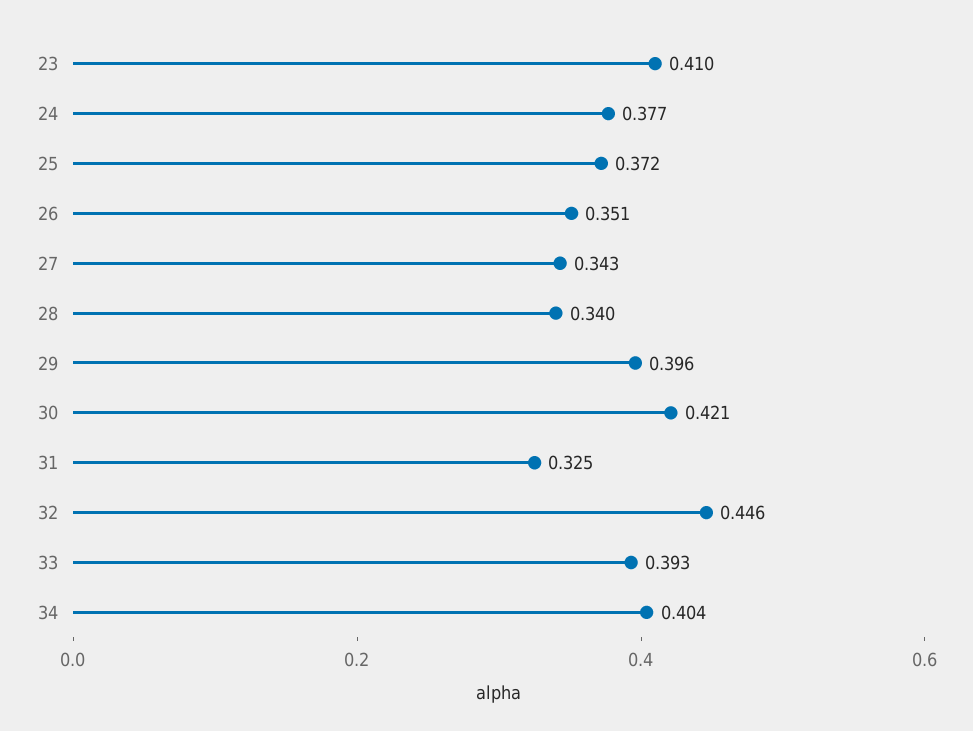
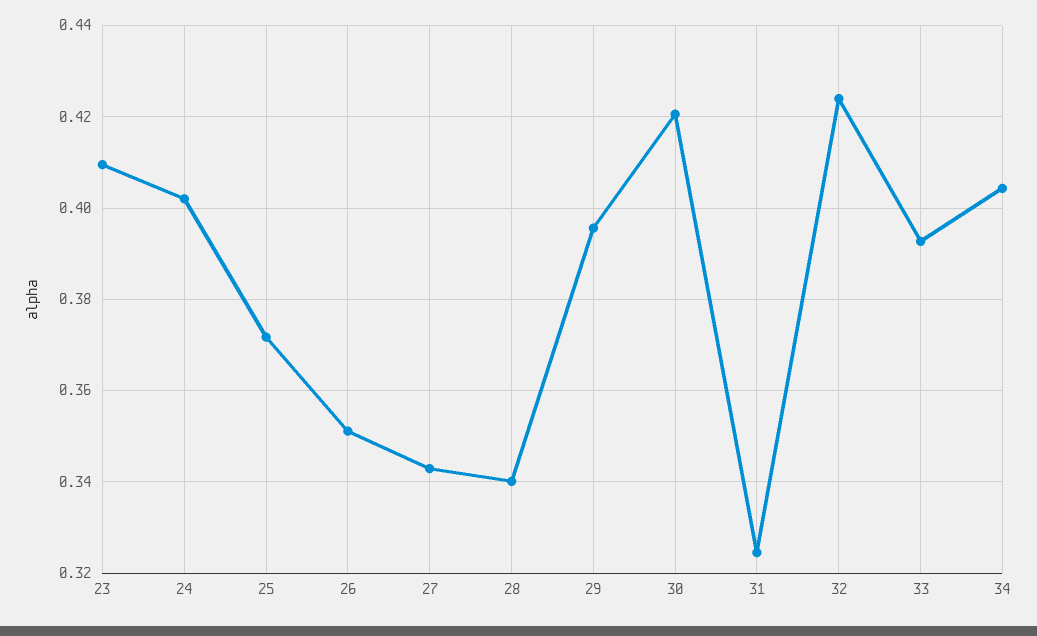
24: 0.377 -> 0.402
32: 0.446 -> 0.424

